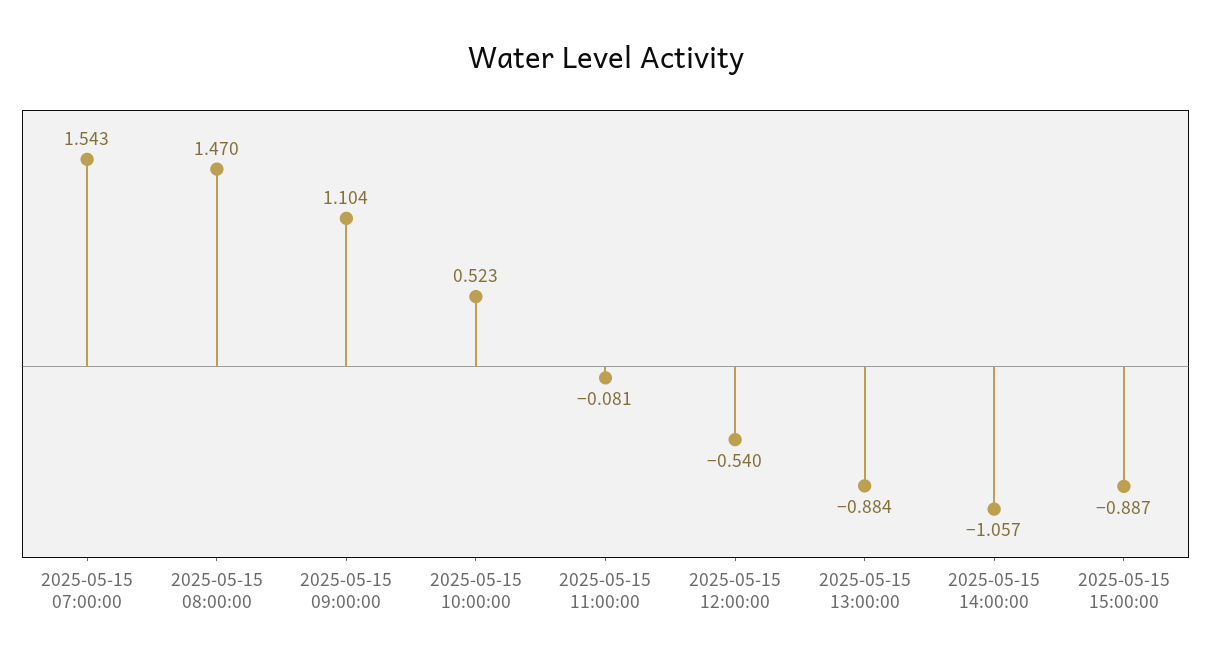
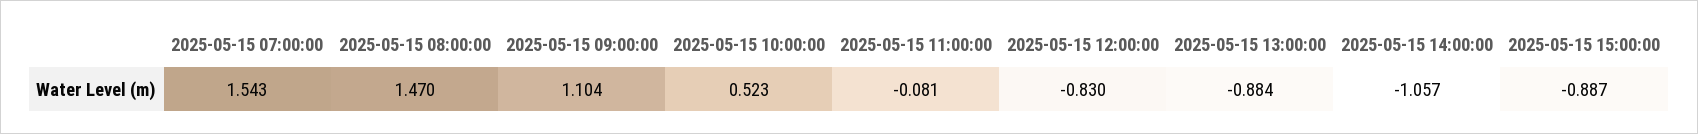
2025-05-15 12:00:00: -0.54 -> -0.83

